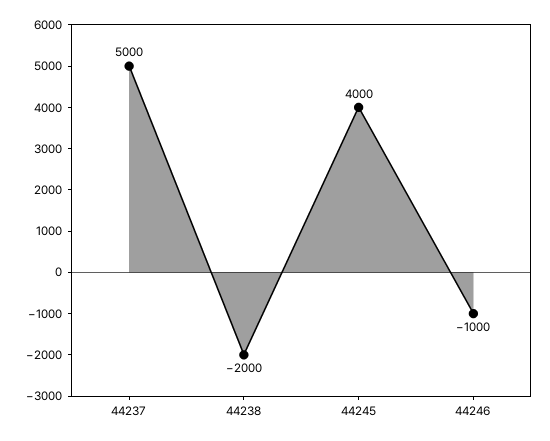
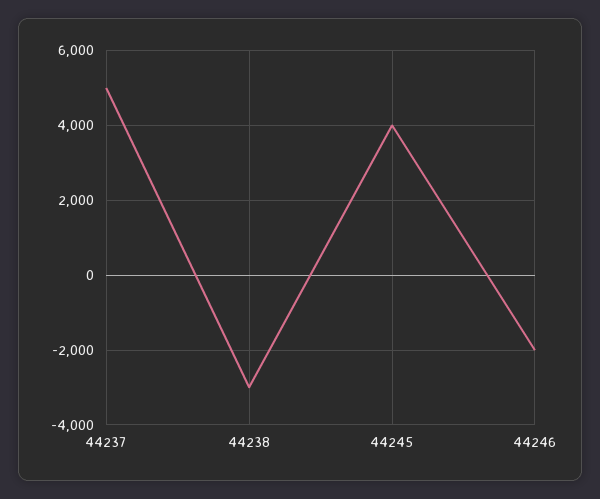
44238: -2000 -> -3000
44246: -1000 -> -2000

